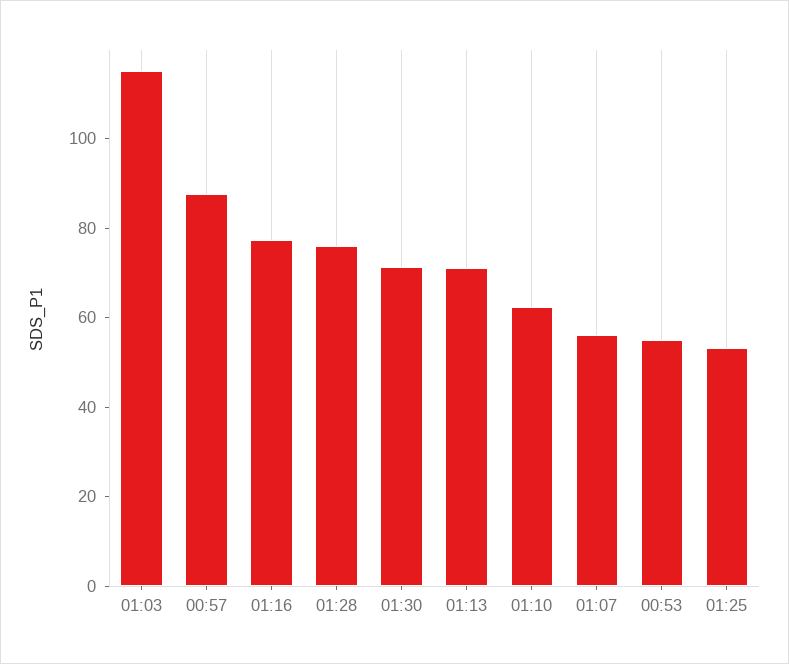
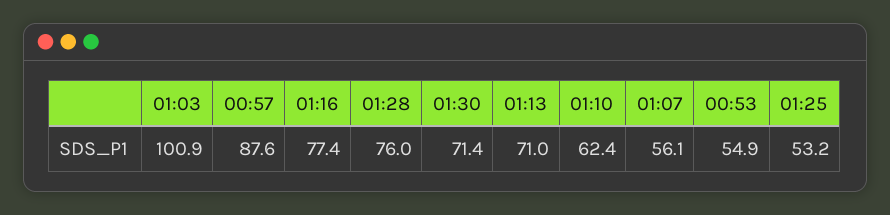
01:03: 115 -> 100.9

